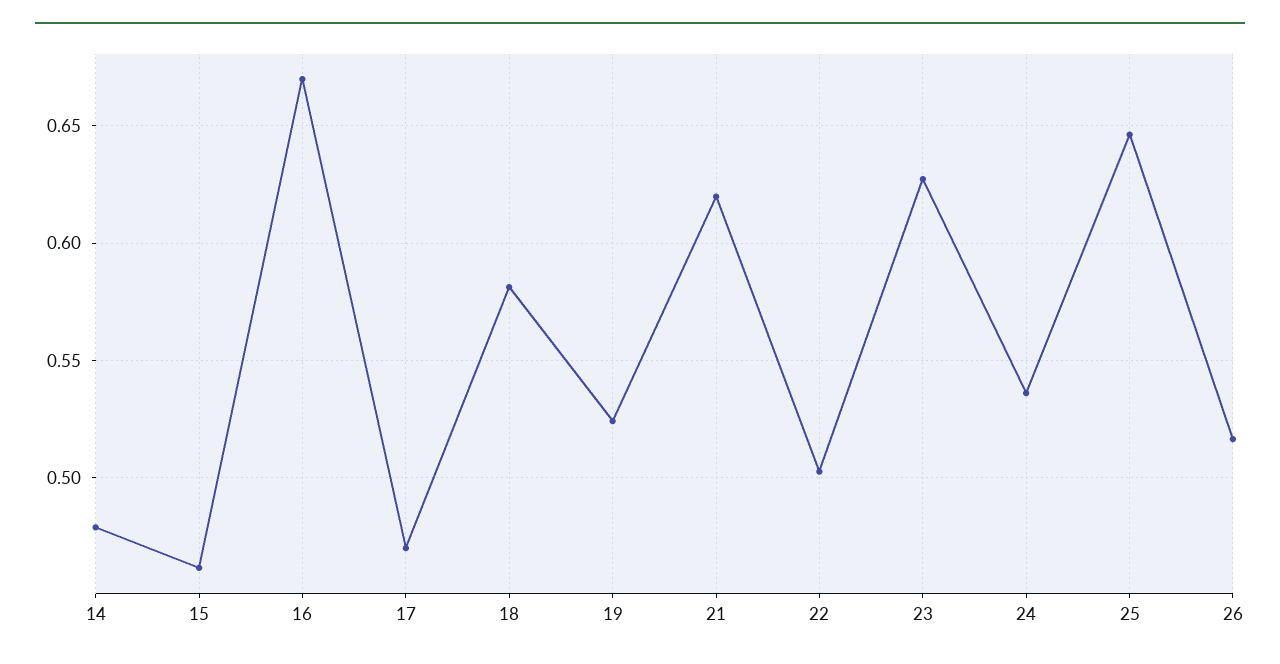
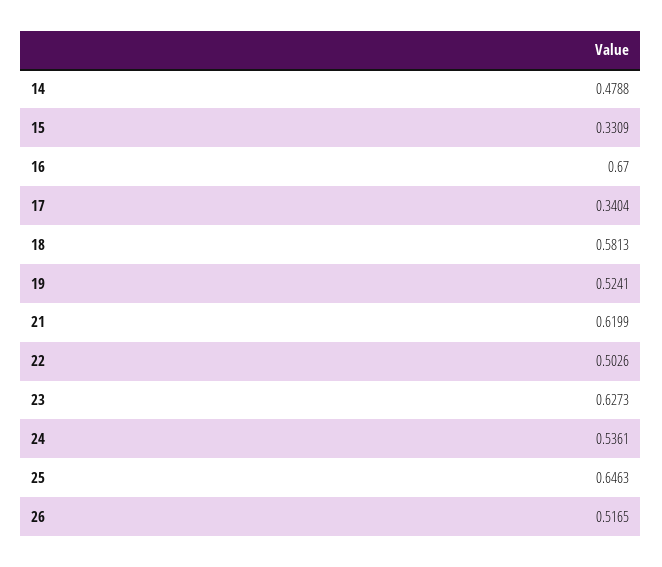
15: 0.46 -> 0.3309
17: 0.47 -> 0.3404

